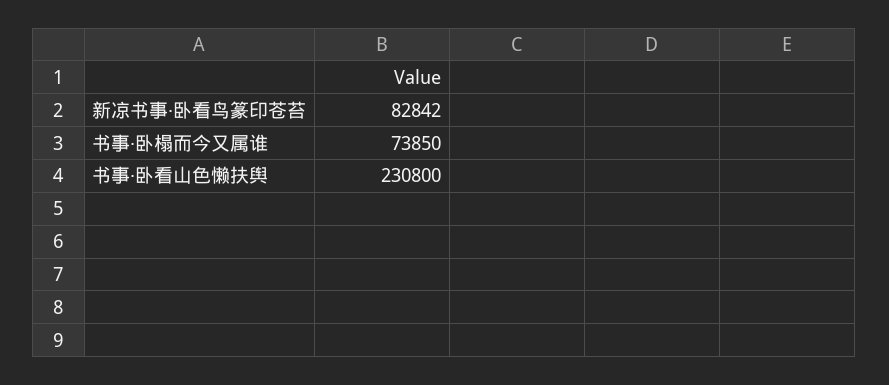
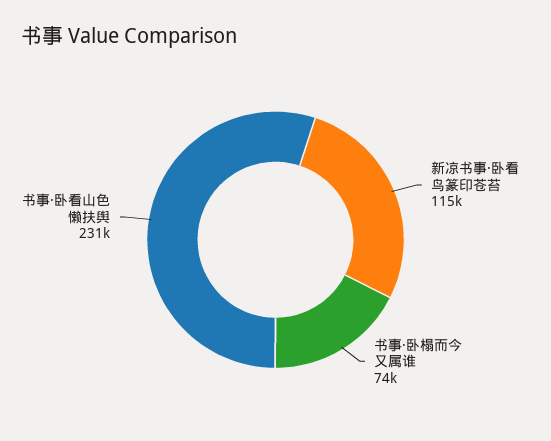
新凉书事·卧看鸟篆印苍苔: 82842 -> 115000

